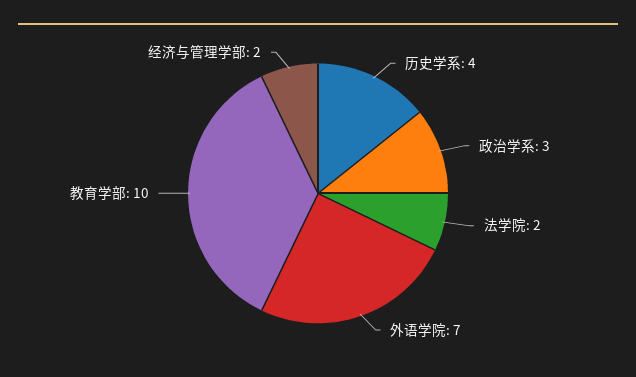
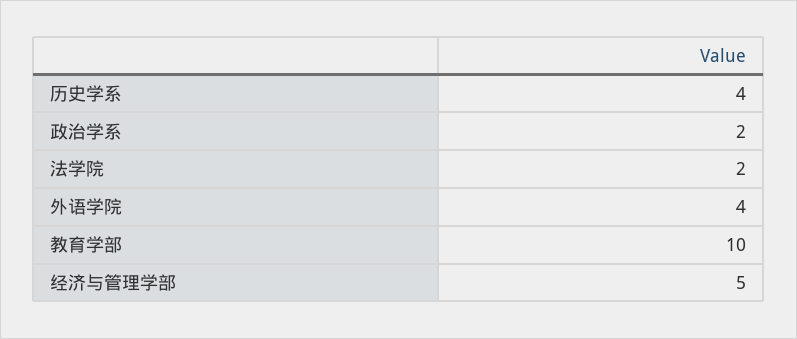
政治学系: 3 -> 2
外语学院: 7 -> 4
经济与管理学部: 2 -> 5

